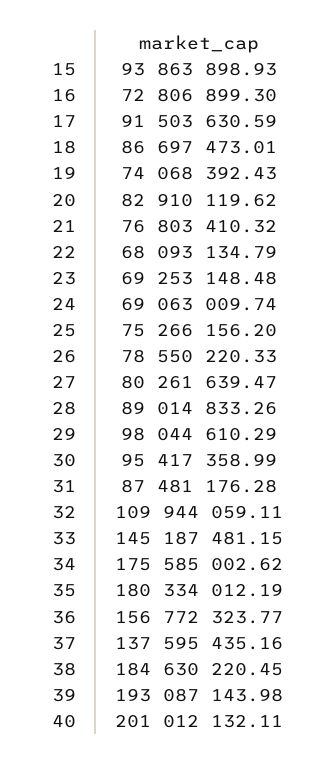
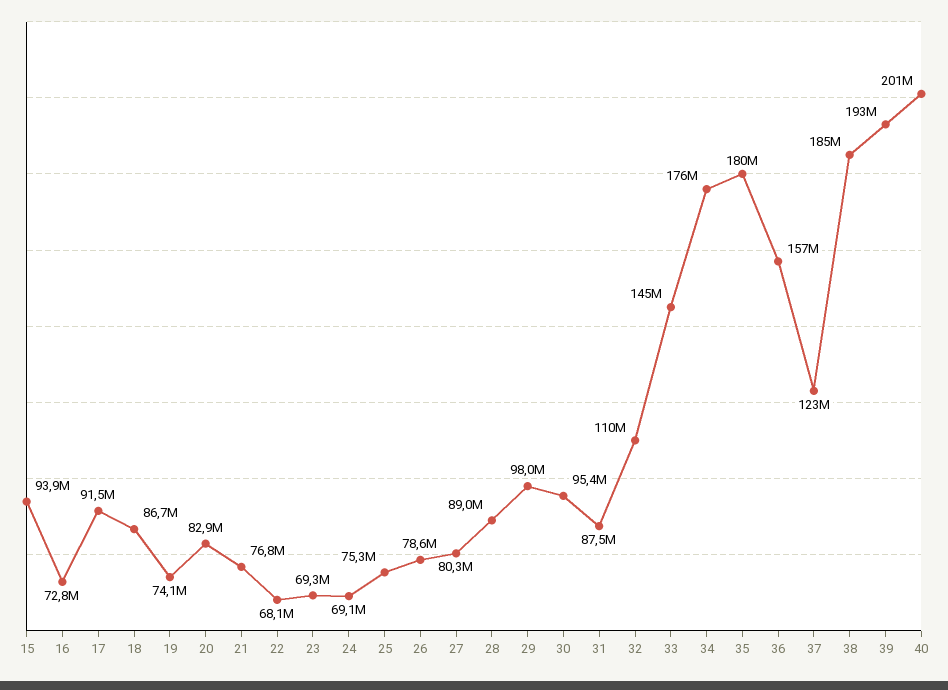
37: 137595435.16 -> 123000000

